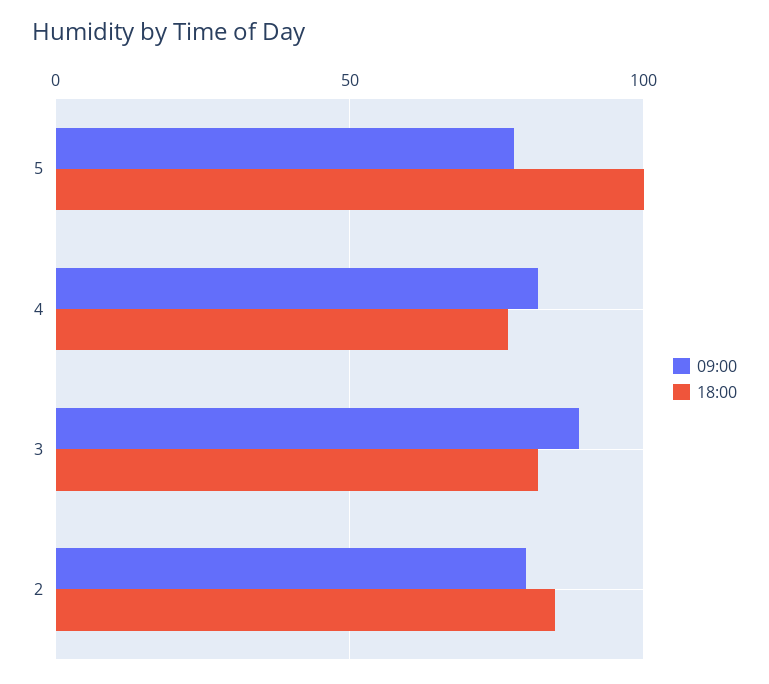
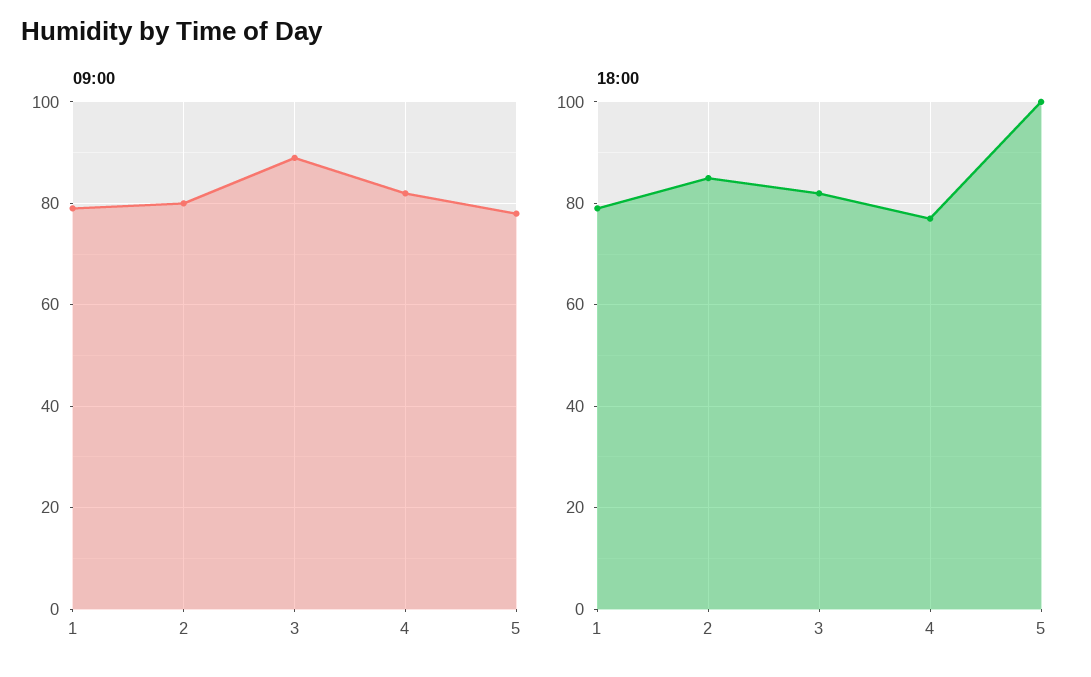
09:00, 1: none -> 80
18:00, 1: none -> 80

